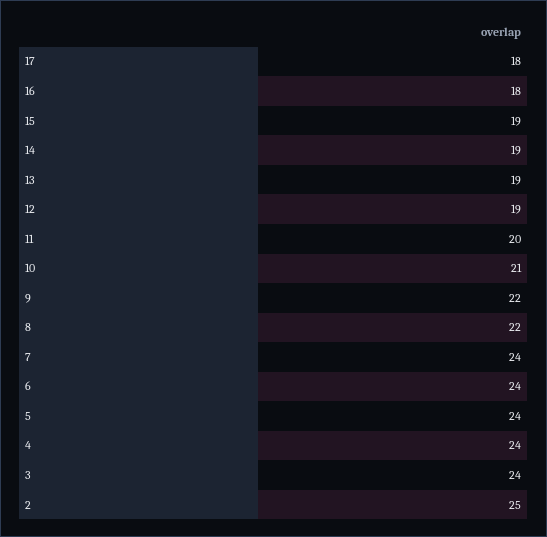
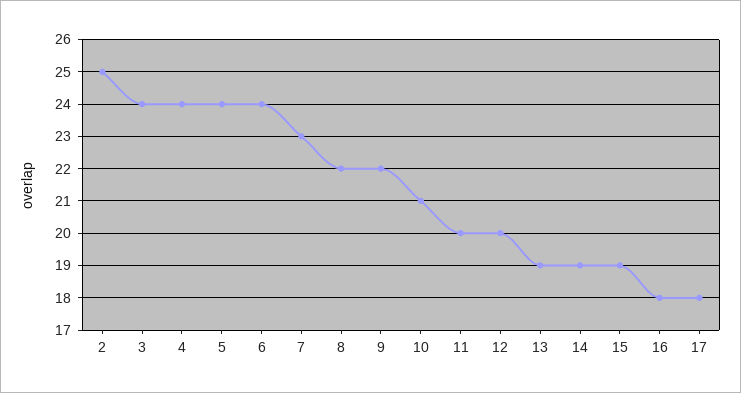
12: 19 -> 20
7: 24 -> 23

